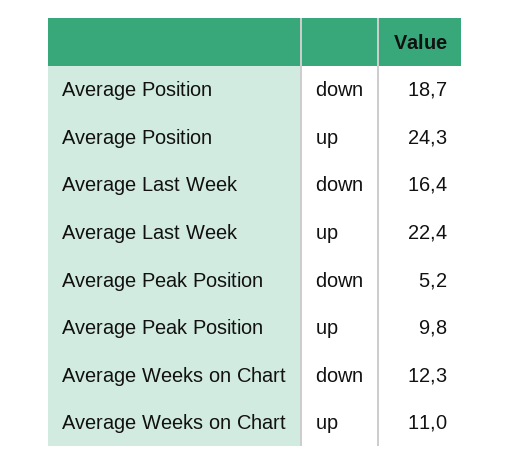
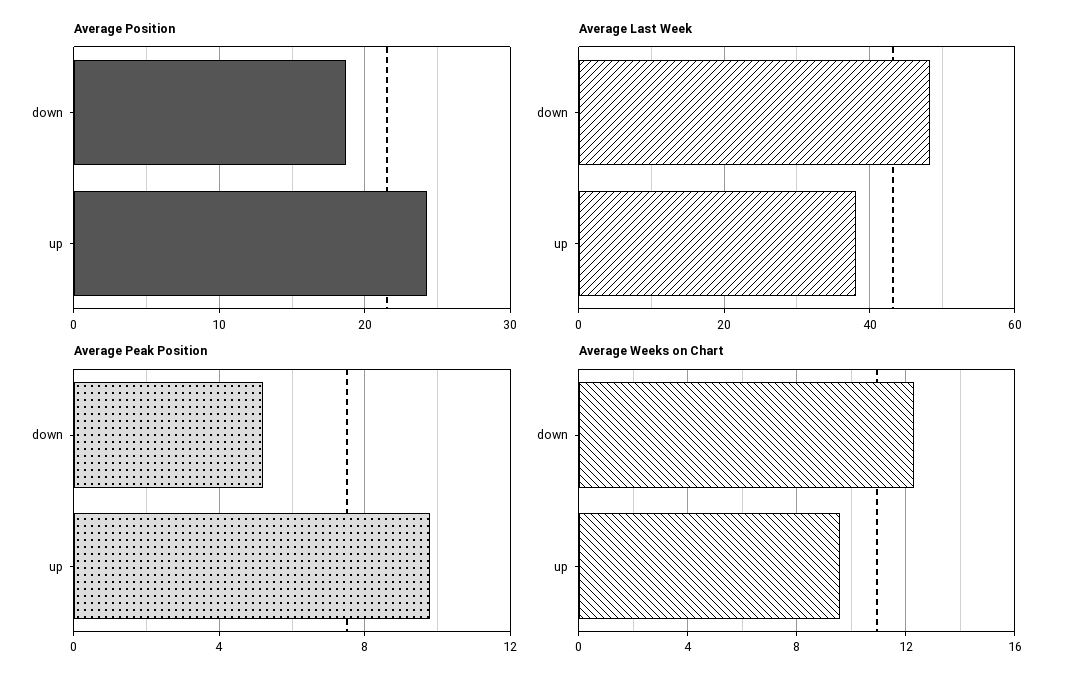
Average Last Week, down: 16.4 -> 48
Average Last Week, up: 22.4 -> 38
Average Weeks on Chart, up: 11 -> 9.5

